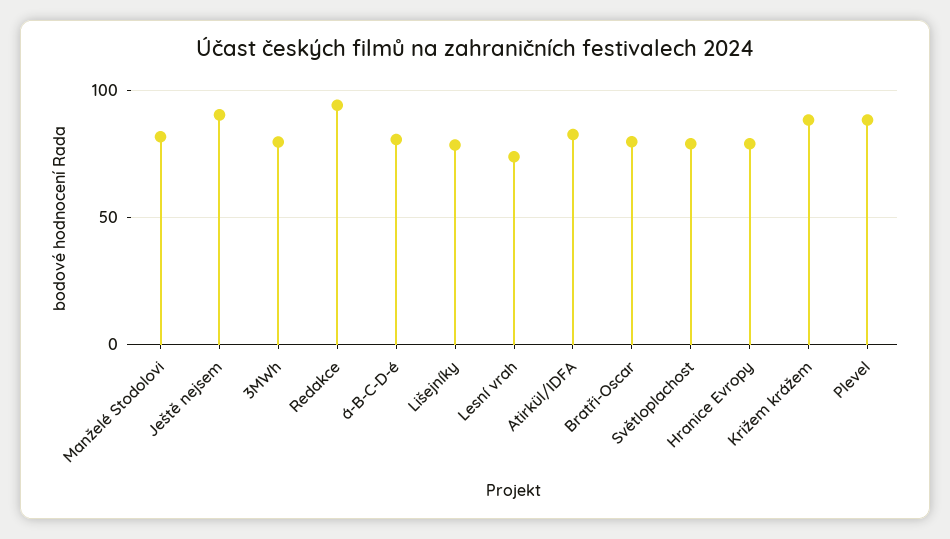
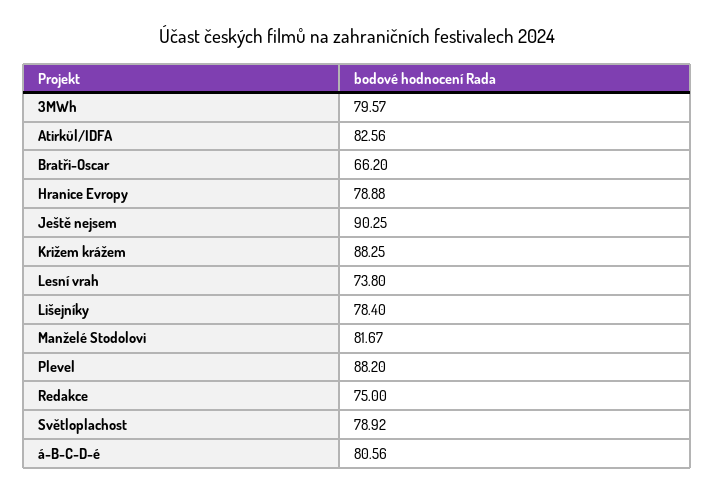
Redakce: 95 -> 75
Bratři-Oscar: 80 -> 66.2

